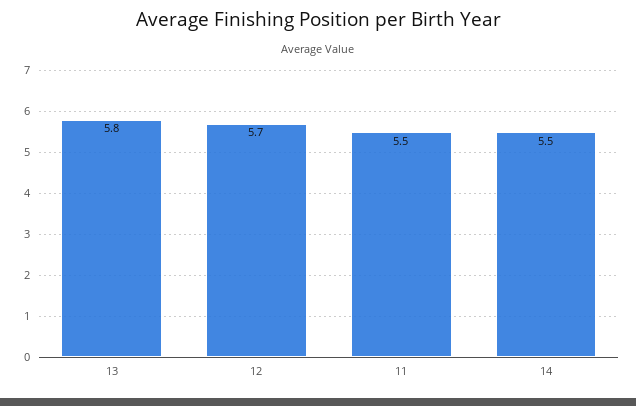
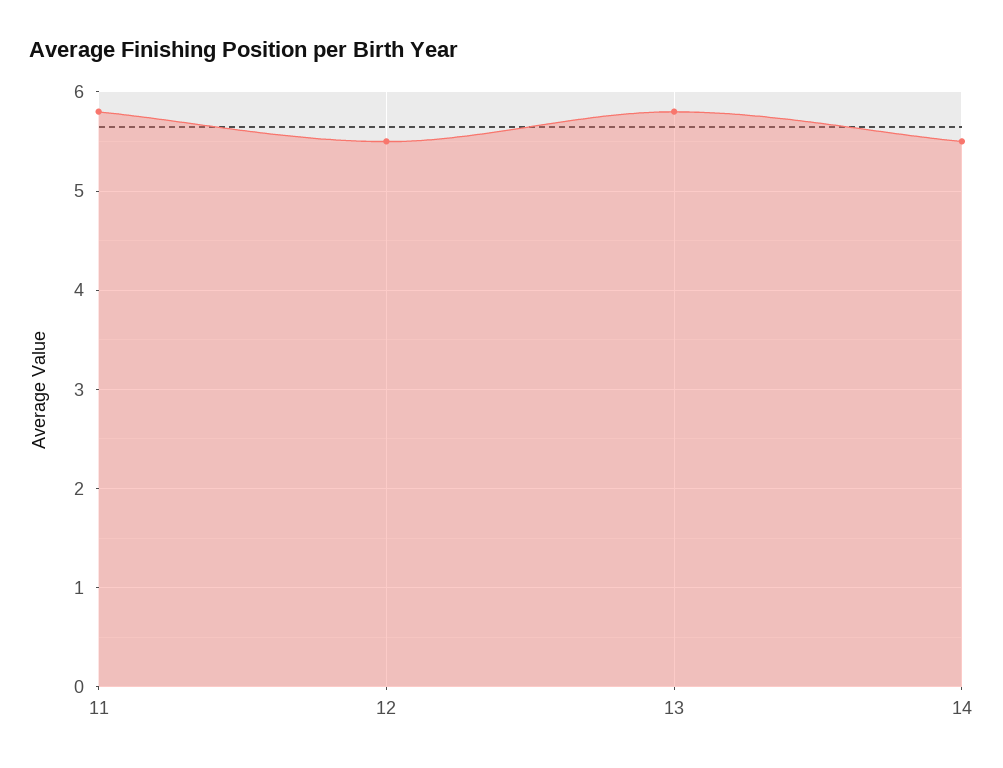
12: 5.7 -> 5.5
11: 5.5 -> 5.8

